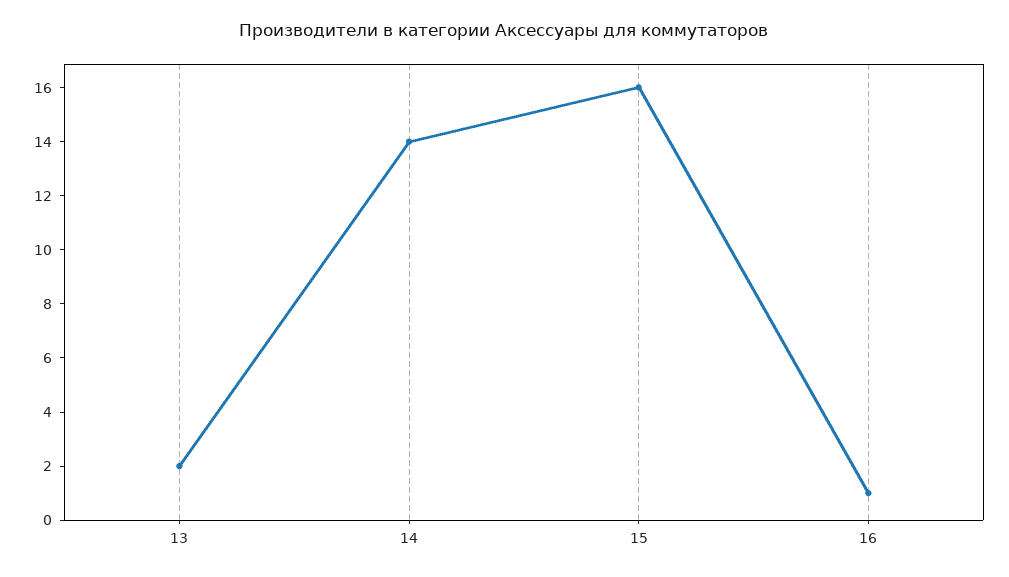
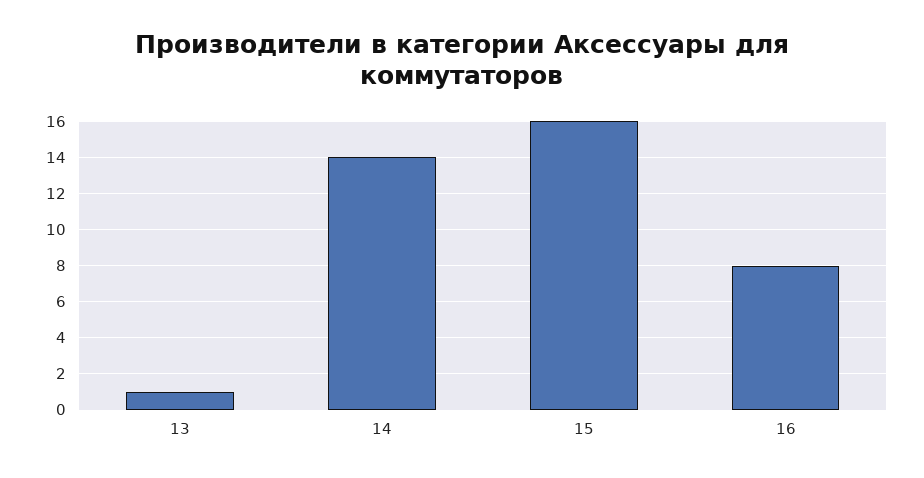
13: 2 -> 1
16: 1 -> 8

